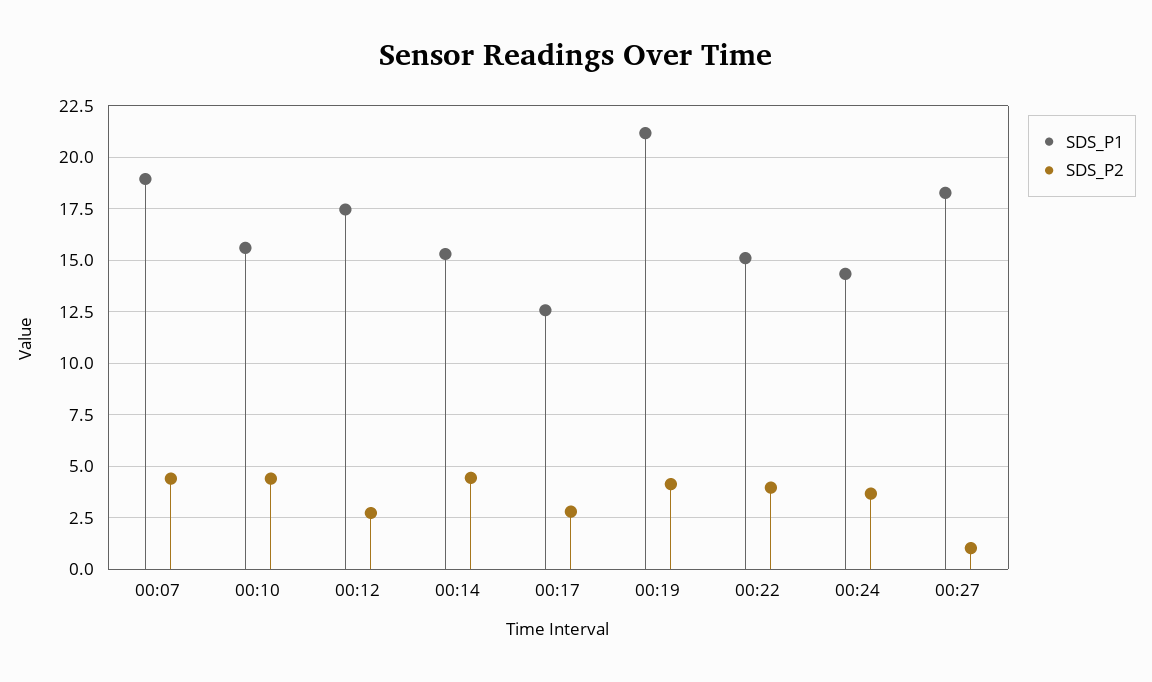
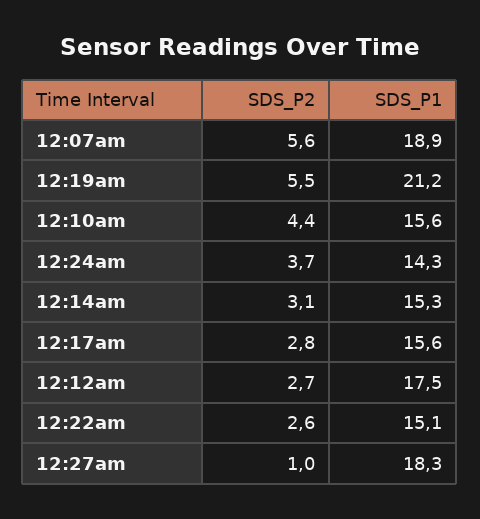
SDS_P2, 00:07: 4.5 -> 5.6
SDS_P2, 00:14: 4.5 -> 3.1
SDS_P1, 00:17: 12.5 -> 15.6
SDS_P2, 00:19: 4 -> 5.5
SDS_P2, 00:22: 4 -> 2.6

